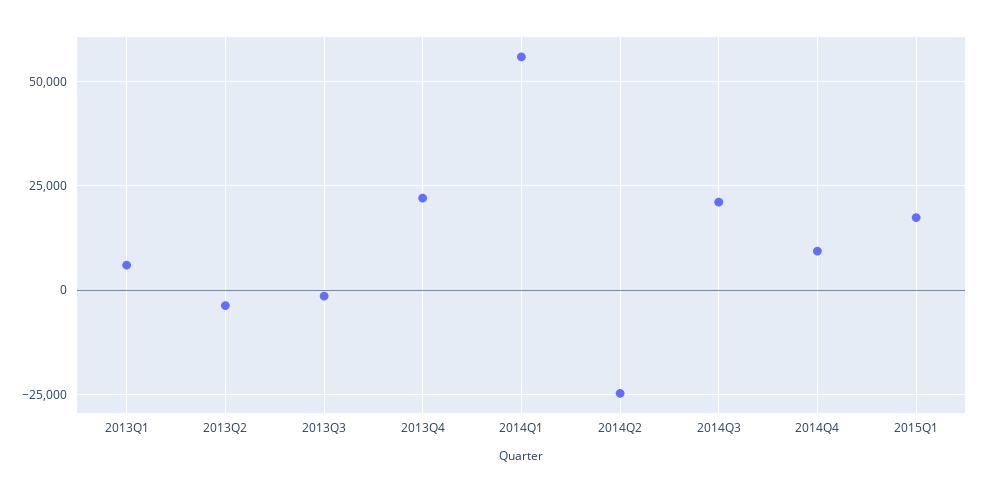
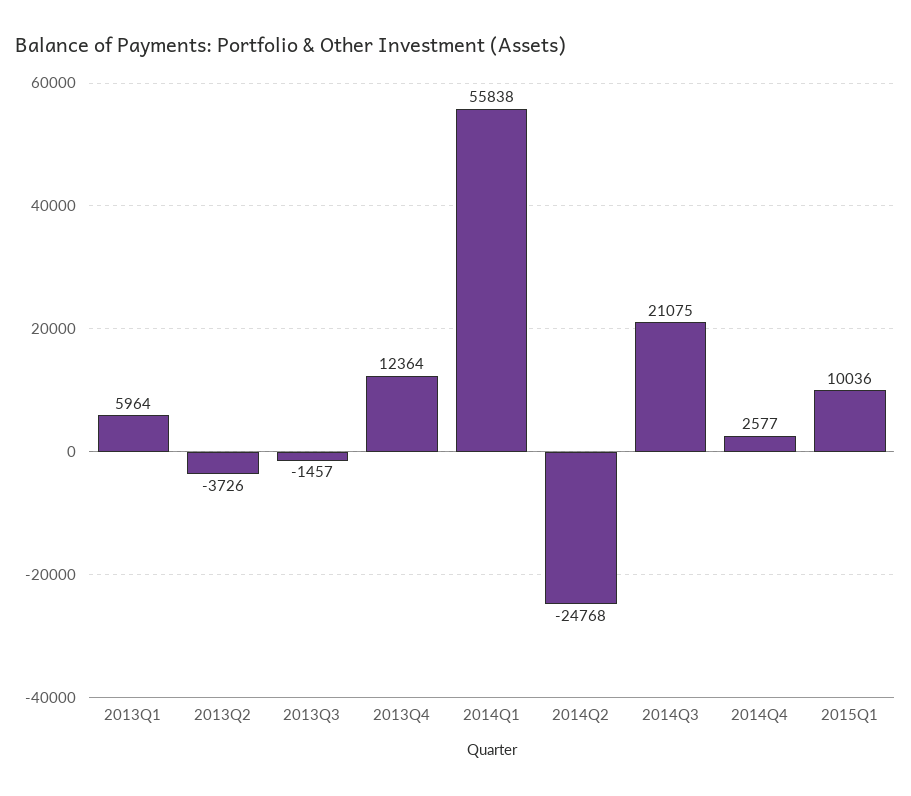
2013Q4: 22500 -> 12364
2014Q4: 10000 -> 2577
2015Q1: 17500 -> 10036

